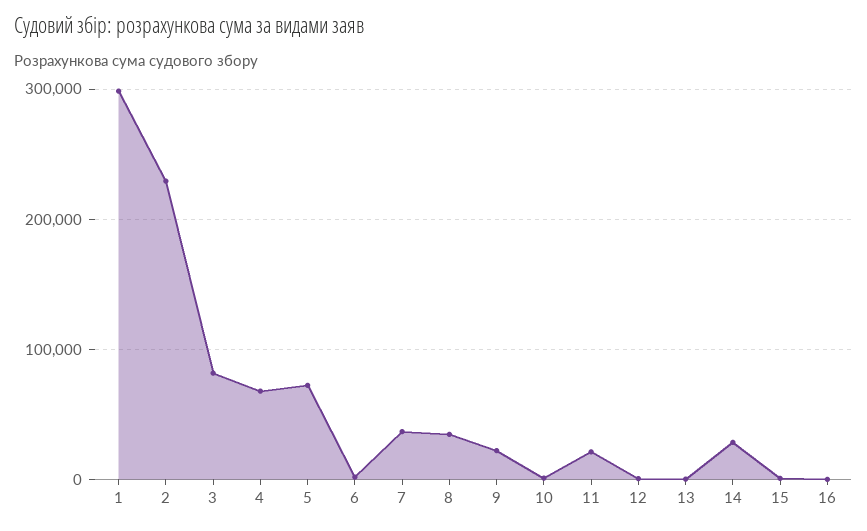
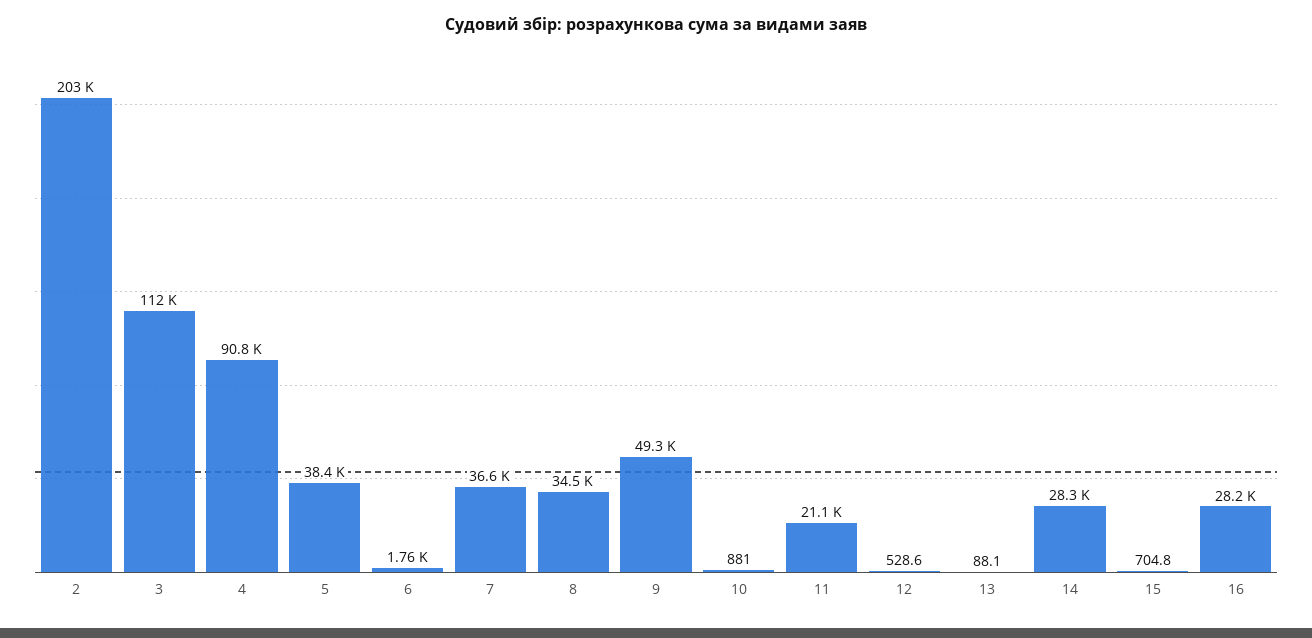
1: 300000 -> none
2: 230000 -> 203000
3: 80000 -> 112000
4: 70000 -> 90800
5: 70000 -> 38400
9: 20000 -> 49300
16: 0 -> 28200

